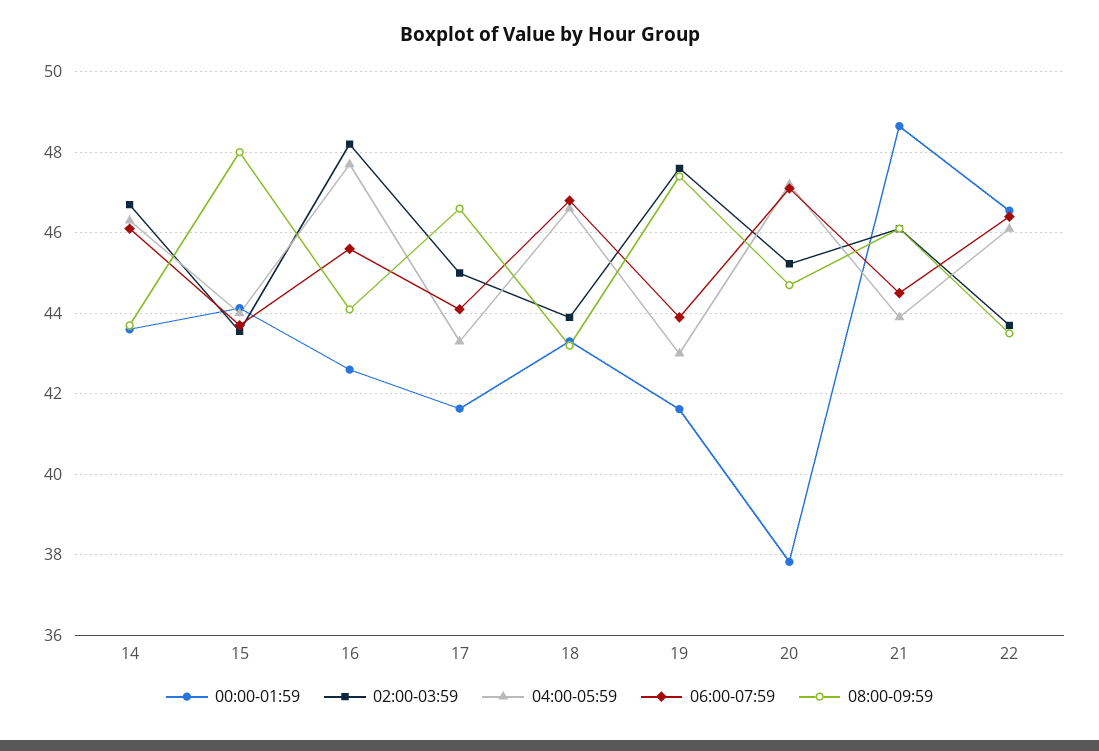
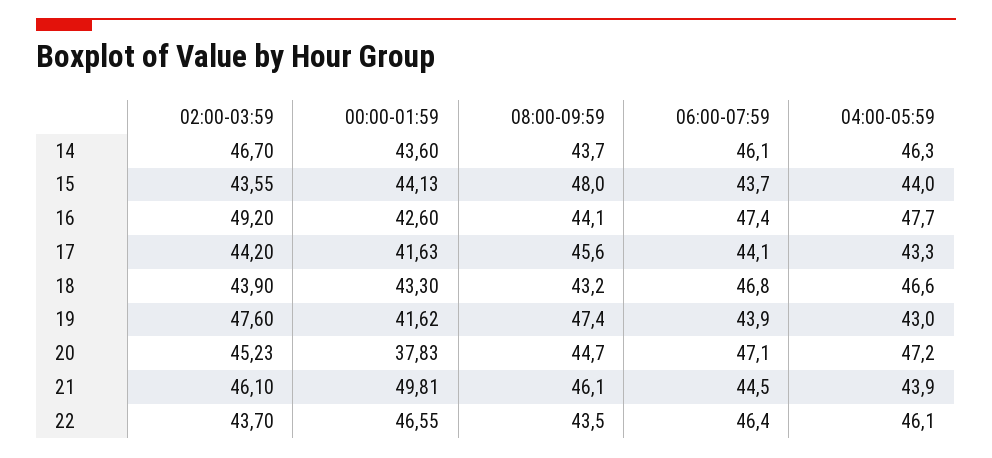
02:00-03:59, 16: 48.2 -> 49.2
06:00-07:59, 16: 45.6 -> 47.4
02:00-03:59, 17: 45 -> 44.2
08:00-09:59, 17: 46.6 -> 45.6
00:00-01:59, 21: 48.6 -> 49.81

